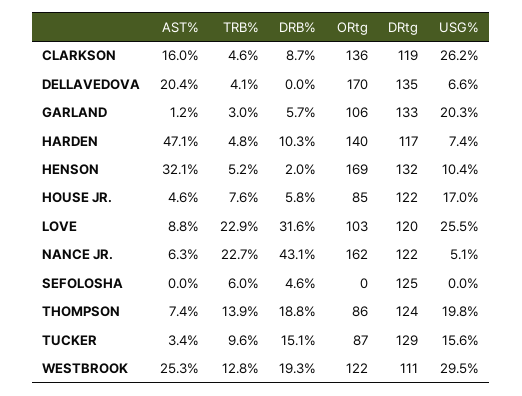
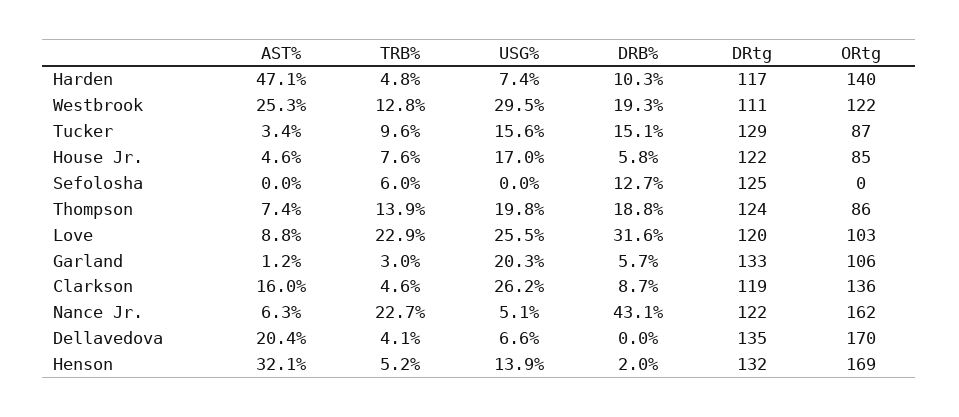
USG%, HENSON: 10.4 -> 13.9
DRB%, SEFOLOSHA: 4.6 -> 12.7

